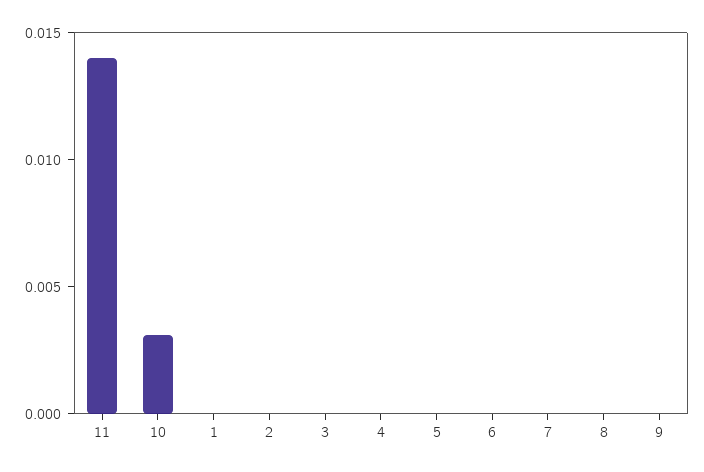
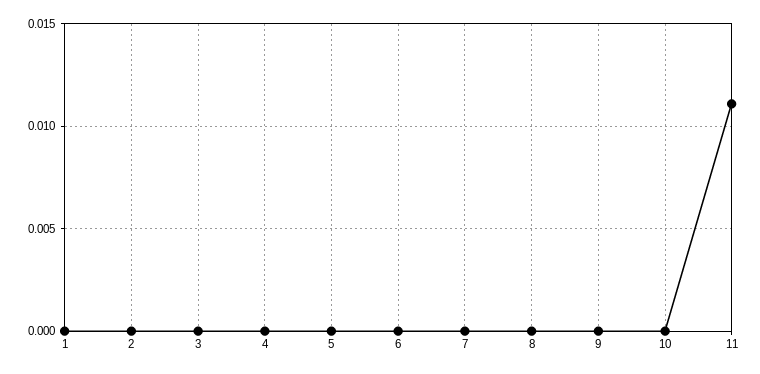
11: 0.014 -> 0.011
10: 0.003 -> 0

